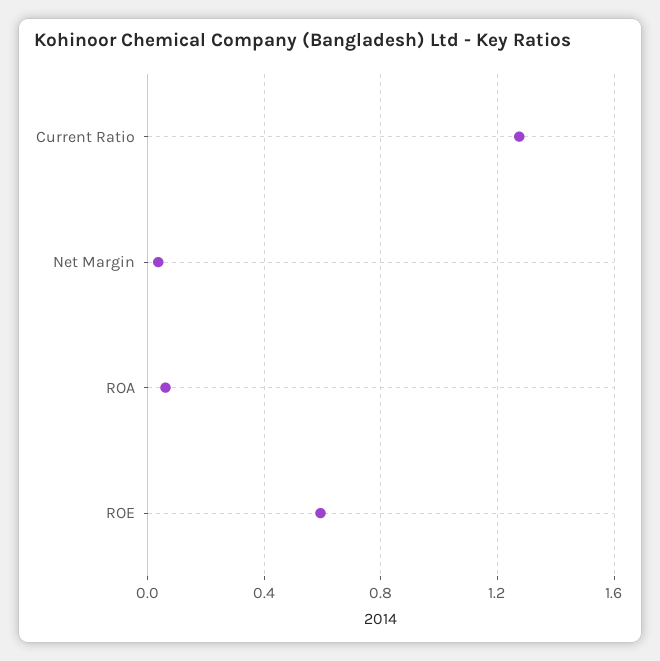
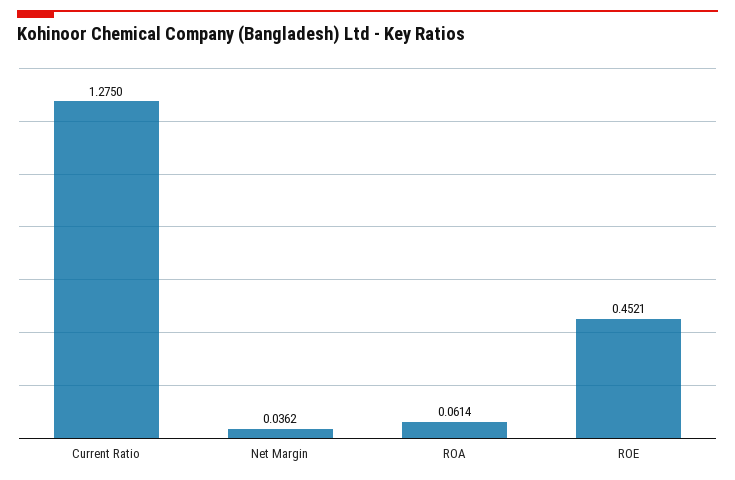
ROE: 0.6 -> 0.4521

